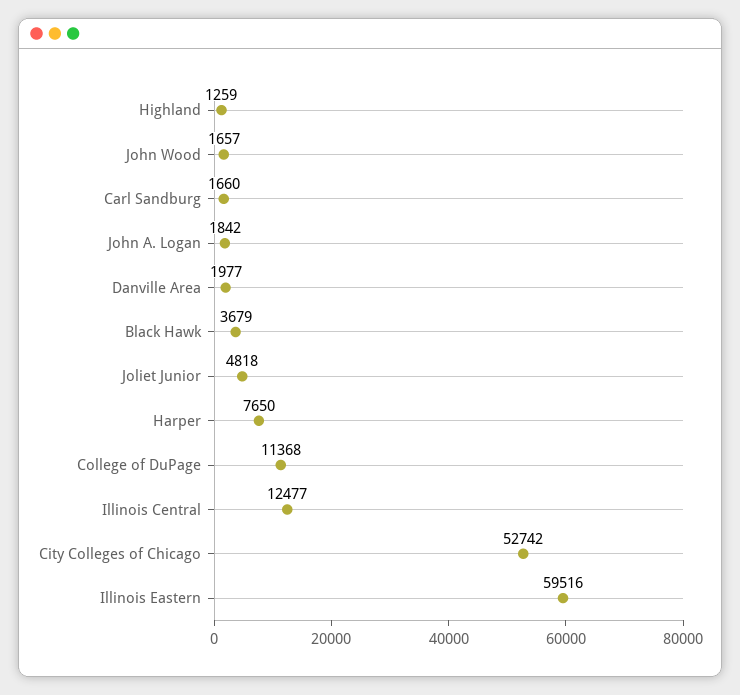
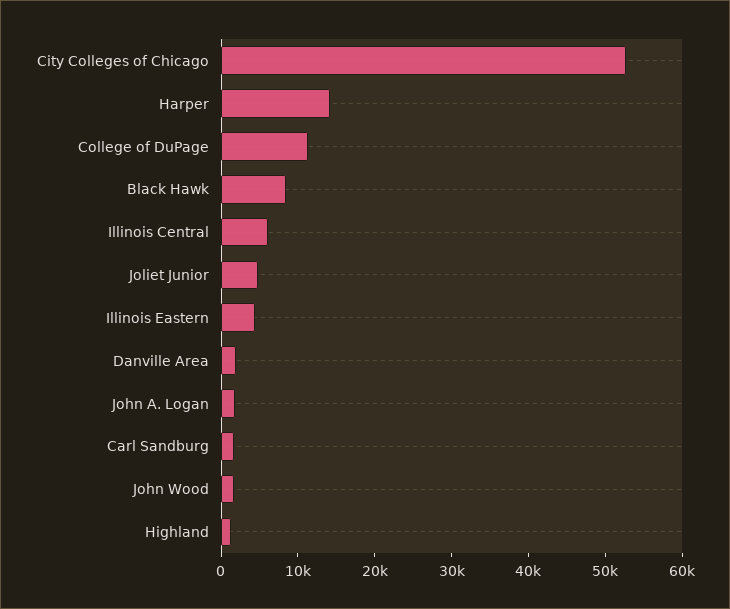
Black Hawk: 3679 -> 8000
Harper: 7650 -> 14000
Illinois Central: 12477 -> 6000
Illinois Eastern: 59516 -> 4000

